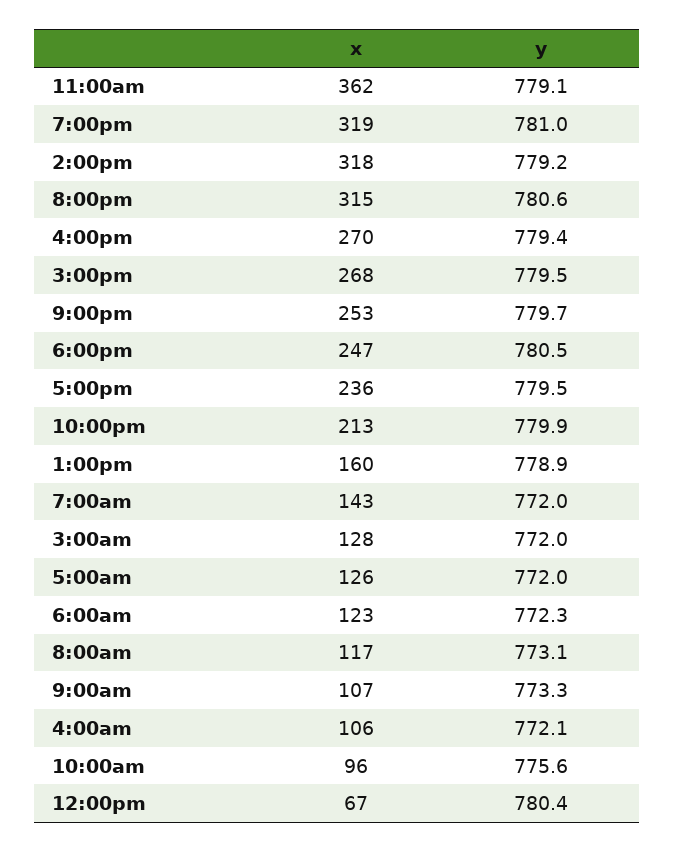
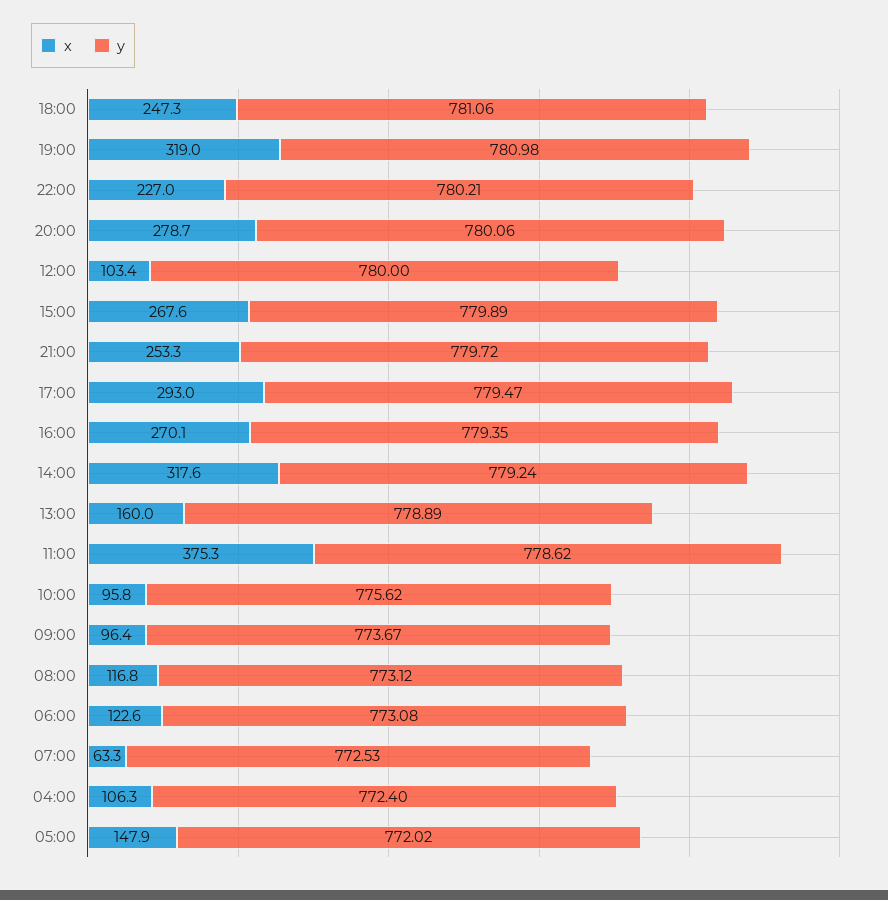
x, 11:00am: 362 -> 375.3
y, 11:00am: 779.1 -> 778.62
x, 8:00pm: 315 -> 278.7
y, 8:00pm: 780.6 -> 780.06
y, 3:00pm: 779.5 -> 779.89
y, 6:00pm: 780.5 -> 781.06
x, 5:00pm: 236 -> 293
x, 10:00pm: 213 -> 227
y, 10:00pm: 779.9 -> 780.21
x, 7:00am: 143 -> 63.3
y, 7:00am: 772 -> 772.53
x, 3:00am: 128 -> none
y, 3:00am: 772 -> none
x, 5:00am: 126 -> 147.9
y, 6:00am: 772.3 -> 773.08
x, 9:00am: 107 -> 96.4
y, 9:00am: 773.3 -> 773.67
y, 4:00am: 772.1 -> 772.4
x, 12:00pm: 67 -> 103.4
y, 12:00pm: 780.4 -> 780

